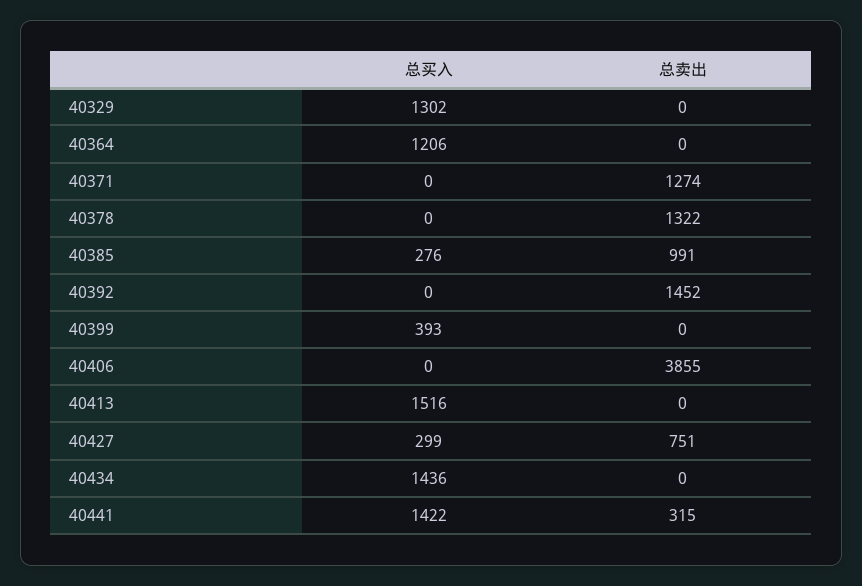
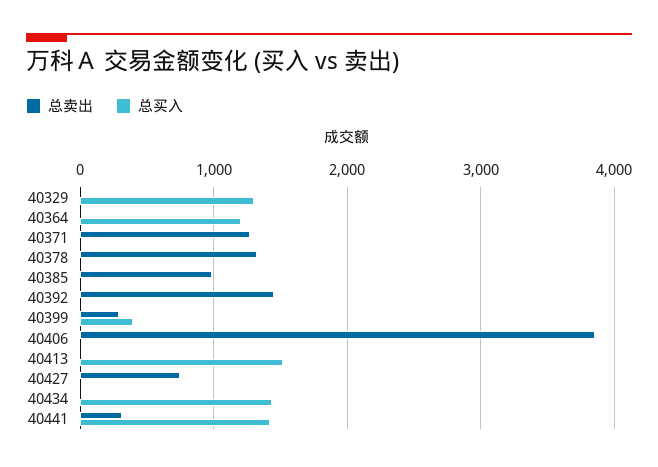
总买入, 40385: 276 -> 0
总卖出, 40399: 0 -> 300
总买入, 40427: 299 -> 0

